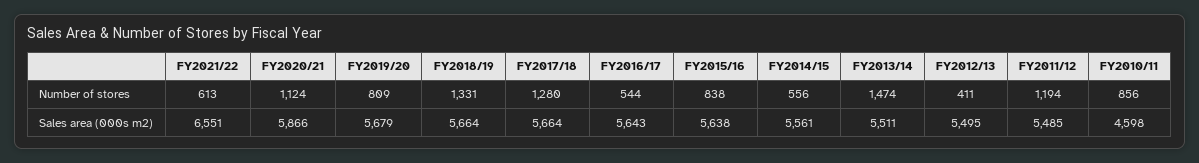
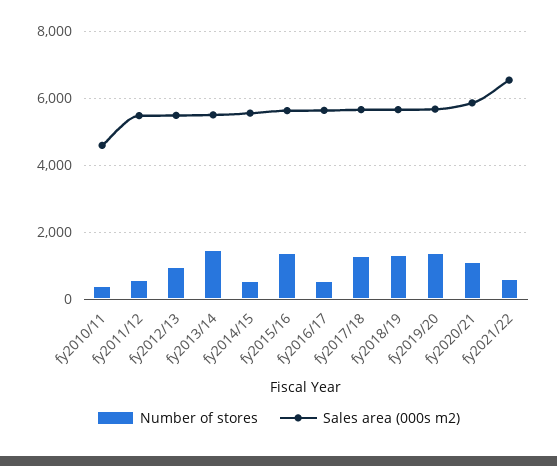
Number of stores, FY2019/20: 809 -> 1400
Number of stores, FY2015/16: 838 -> 1400
Number of stores, FY2012/13: 411 -> 1000
Number of stores, FY2011/12: 1194 -> 600
Number of stores, FY2010/11: 856 -> 400

